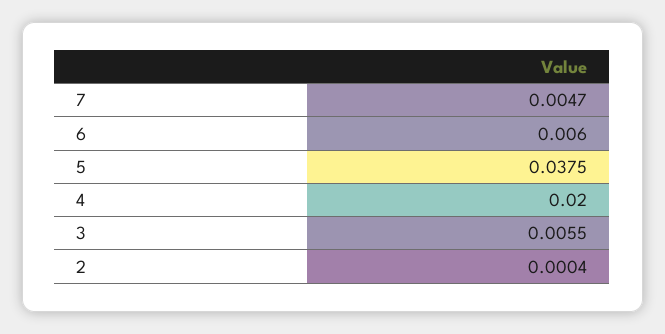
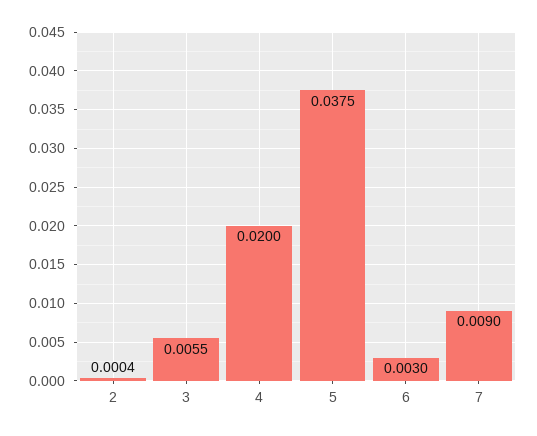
7: 0.0047 -> 0.009
6: 0.006 -> 0.003

